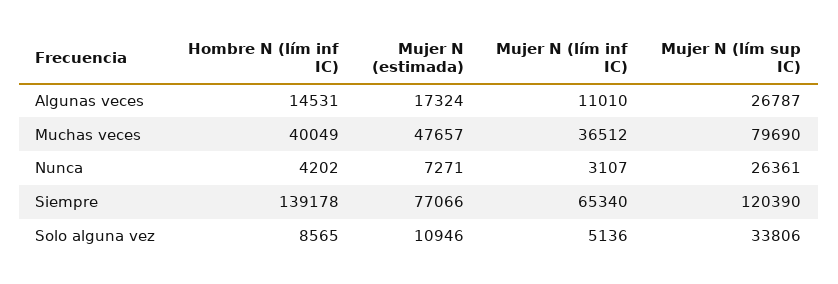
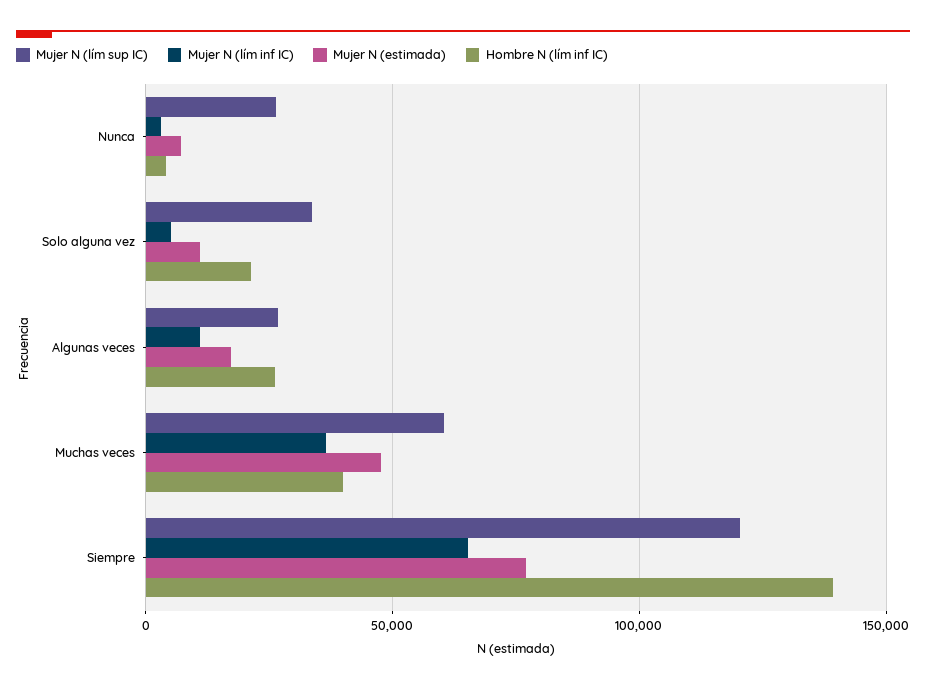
Hombre N (lím inf IC), Algunas veces: 14531 -> 25000
Mujer N (lím sup IC), Muchas veces: 79690 -> 60000
Hombre N (lím inf IC), Solo alguna vez: 8565 -> 20000

